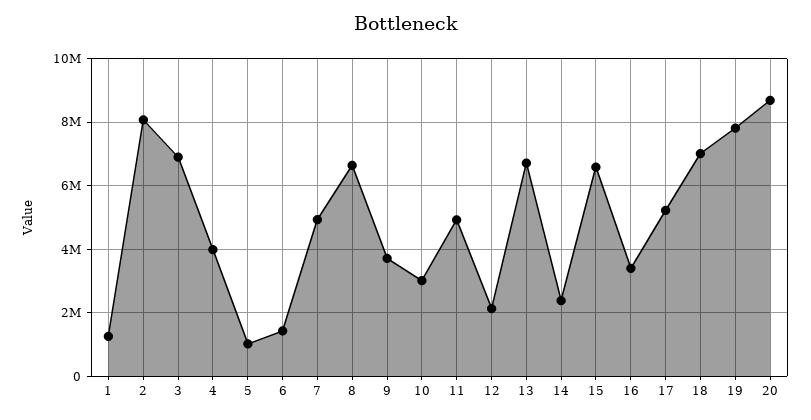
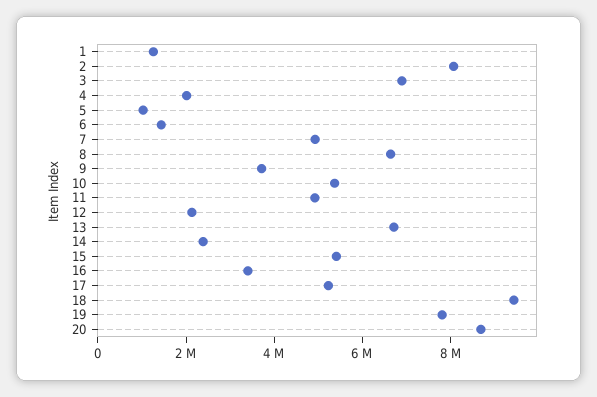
4: 4000000 -> 2000000
10: 3000000 -> 5500000
15: 6600000 -> 5500000
18: 7000000 -> 9500000

